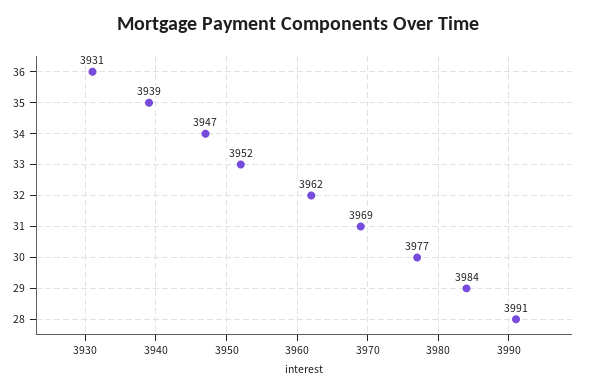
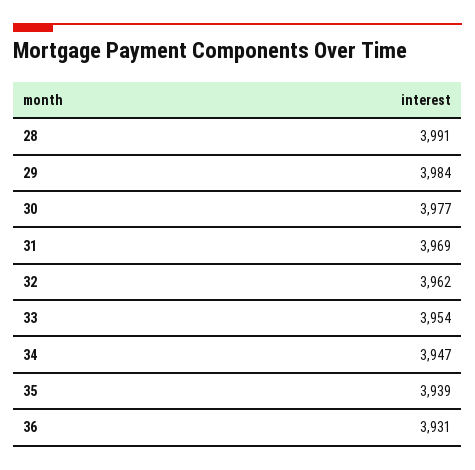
33: 3952 -> 3954

